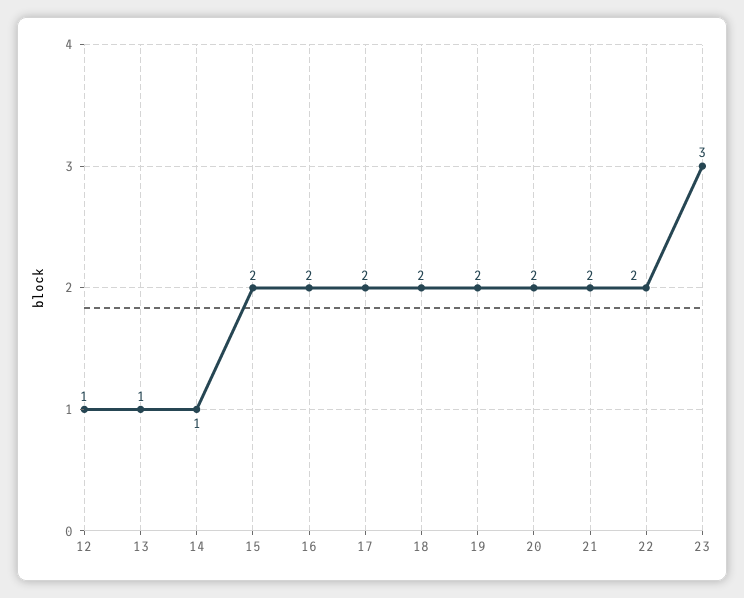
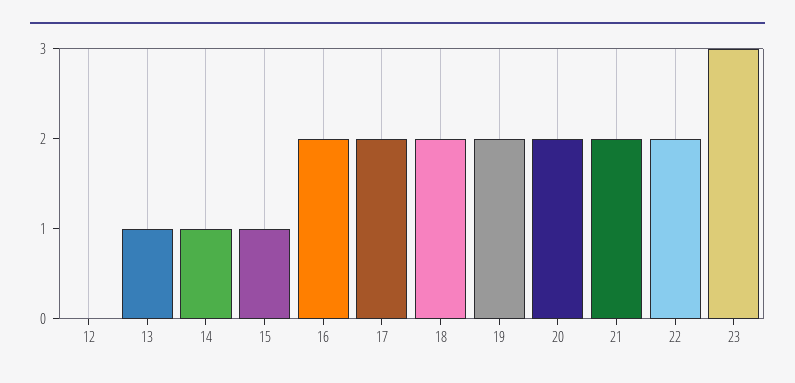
12: 1 -> 0
15: 2 -> 1

